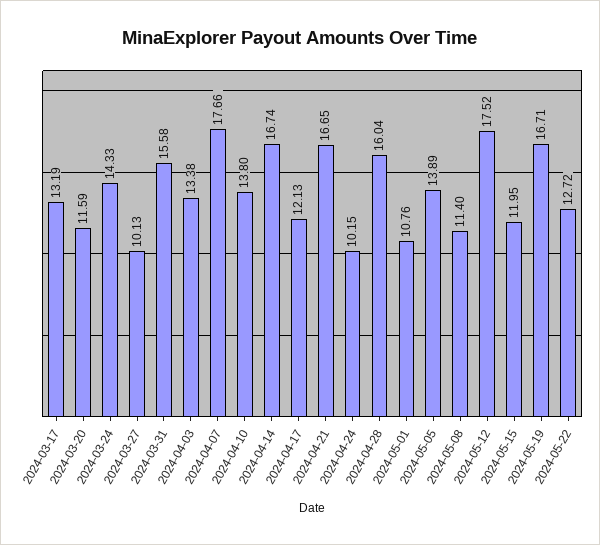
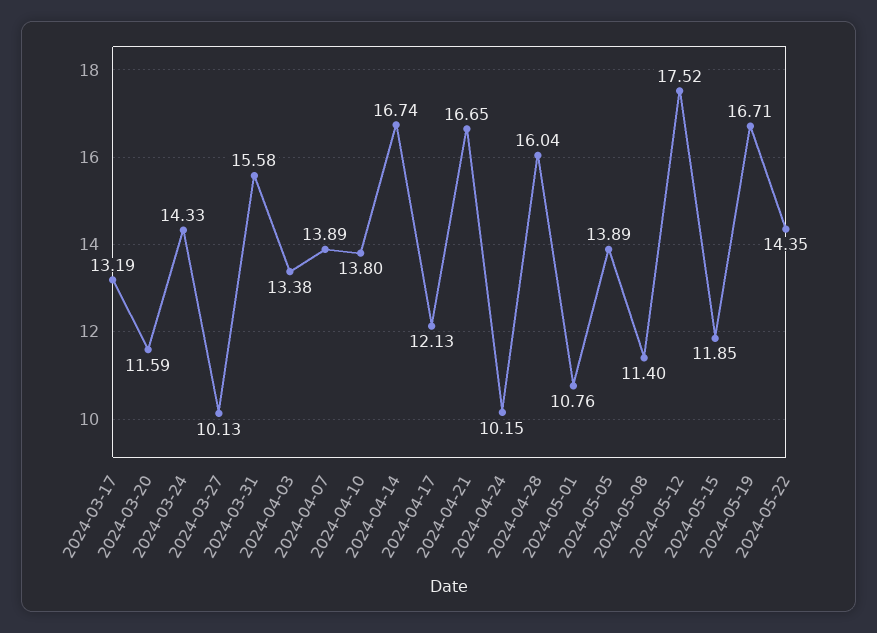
2024-04-07: 17.66 -> 13.89
2024-05-15: 11.95 -> 11.85
2024-05-22: 12.72 -> 14.35

